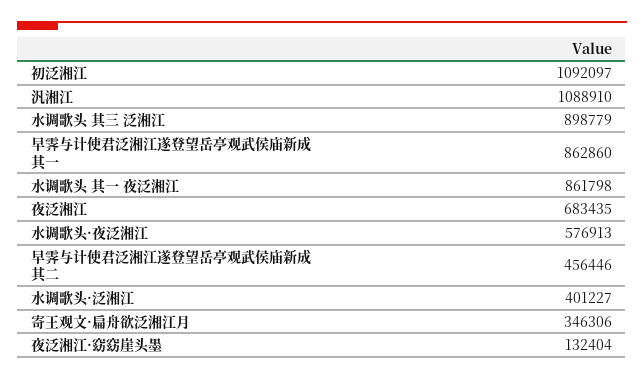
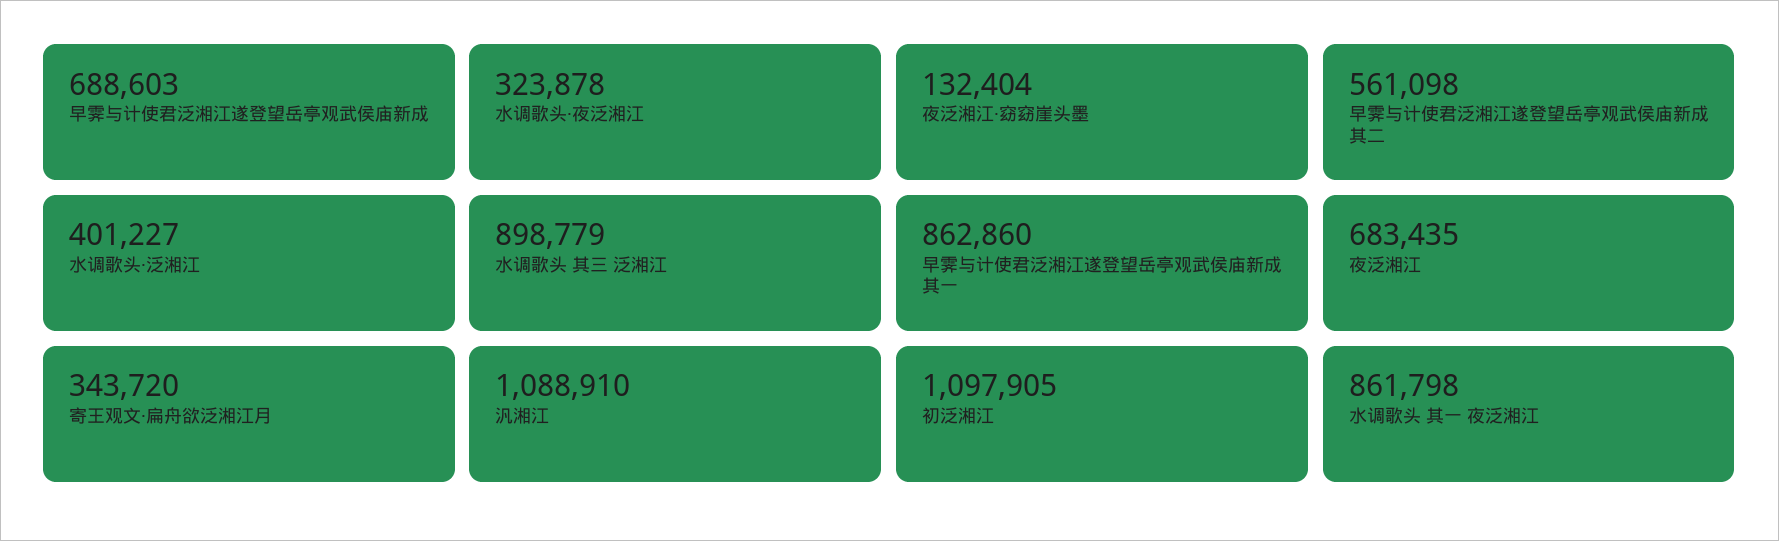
初泛湘江: 1092097 -> 1097905
水调歌头·夜泛湘江: 576913 -> 323878
早霁与计使君泛湘江遂登望岳亭观武侯庙新成 其二: 456446 -> 561098
寄王观文·扁舟欲泛湘江月: 346306 -> 343720
早霁与计使君泛湘江遂登望岳亭观武侯庙新成: none -> 688603

